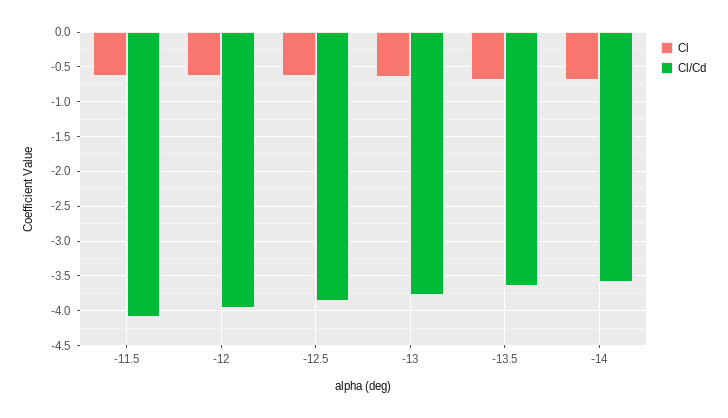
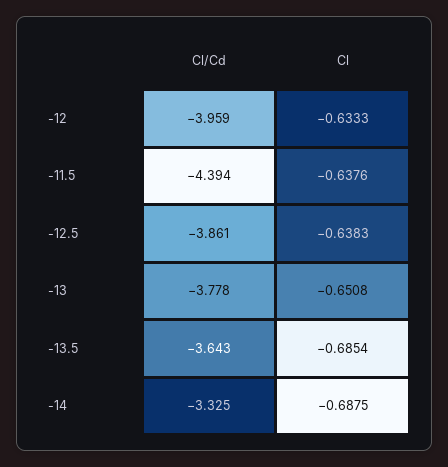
Cl/Cd, -11.5: -4.1 -> -4.394
Cl/Cd, -14: -3.6 -> -3.325

